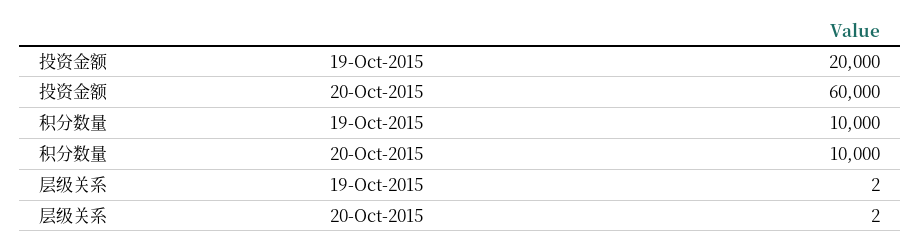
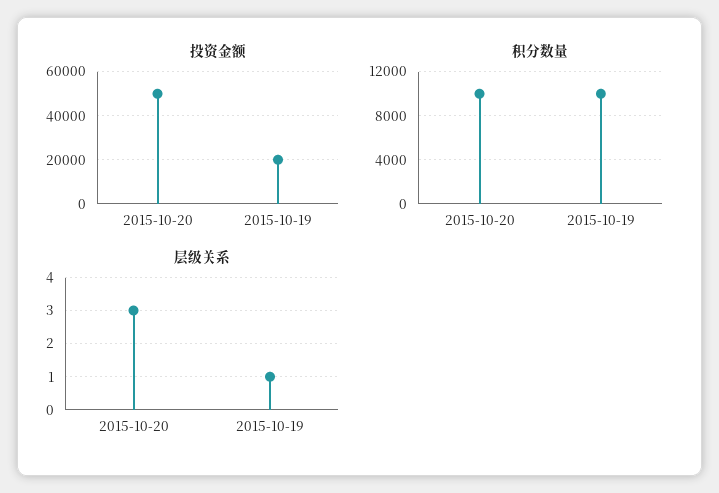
投资金额, 20-Oct-2015: 60000 -> 50000
层级关系, 19-Oct-2015: 2 -> 1
层级关系, 20-Oct-2015: 2 -> 3

